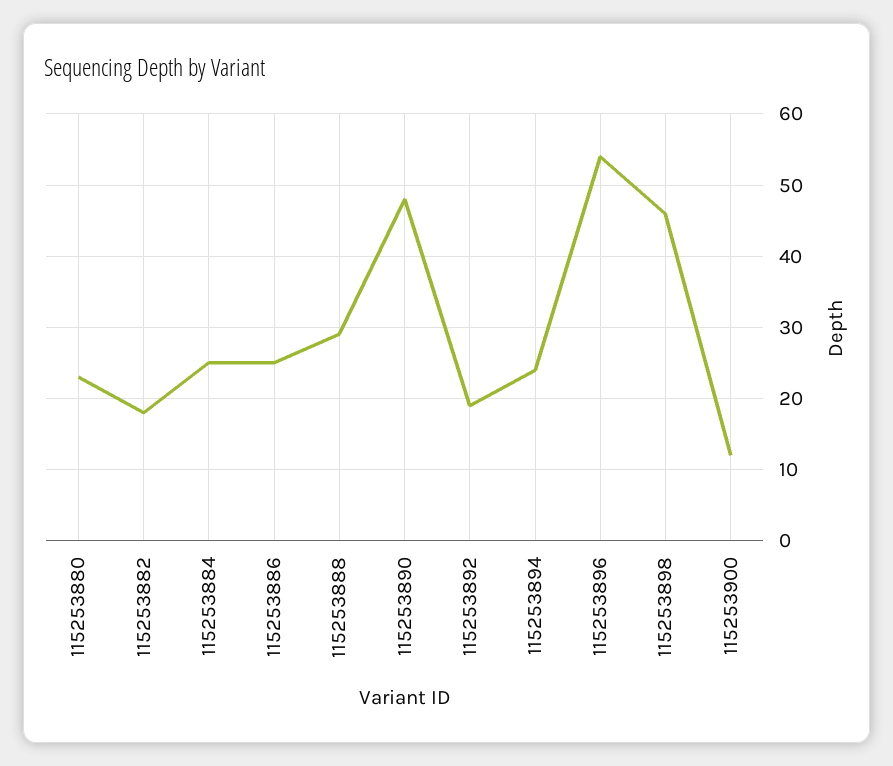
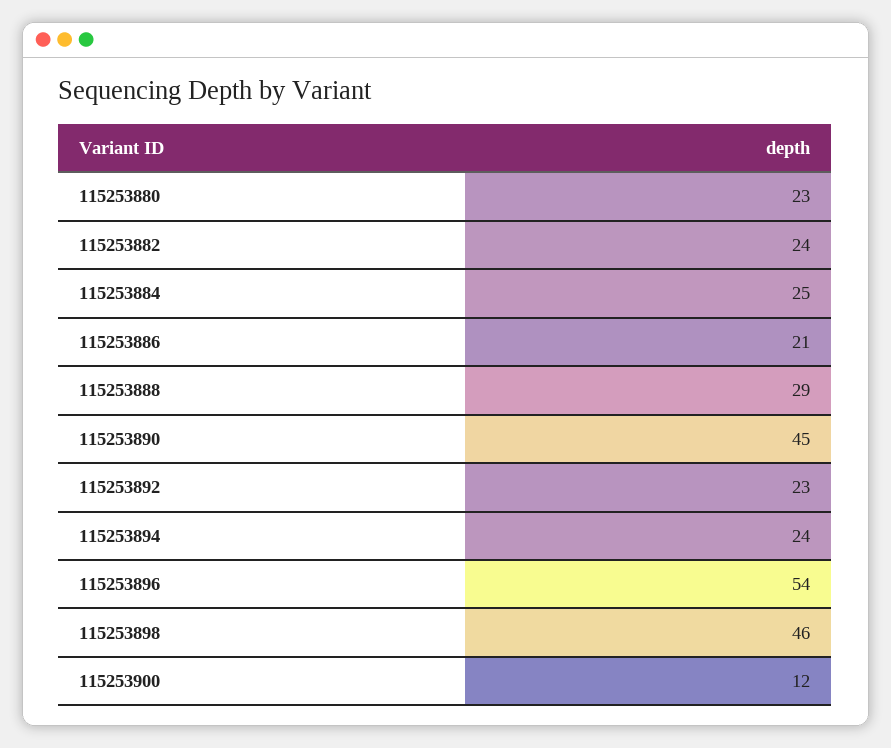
115253882: 18 -> 24
115253886: 25 -> 21
115253890: 48 -> 45
115253892: 19 -> 23

